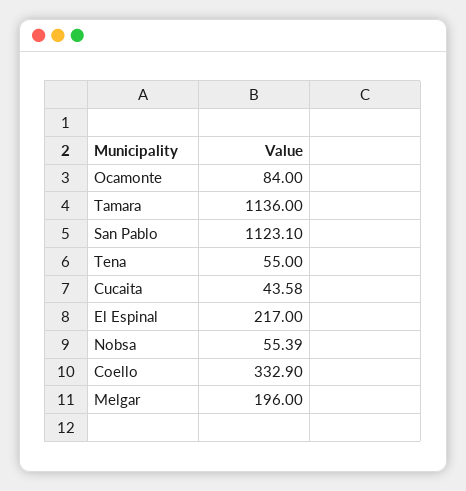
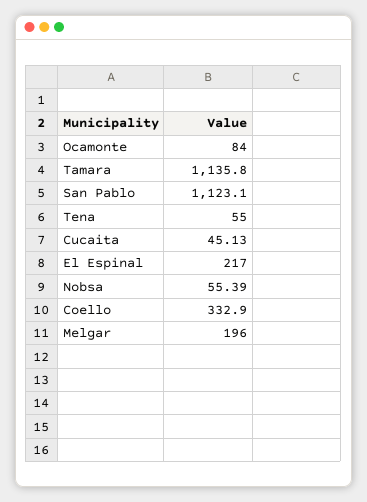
Tamara: 1136 -> 1135.8
Cucaita: 43.58 -> 45.13

